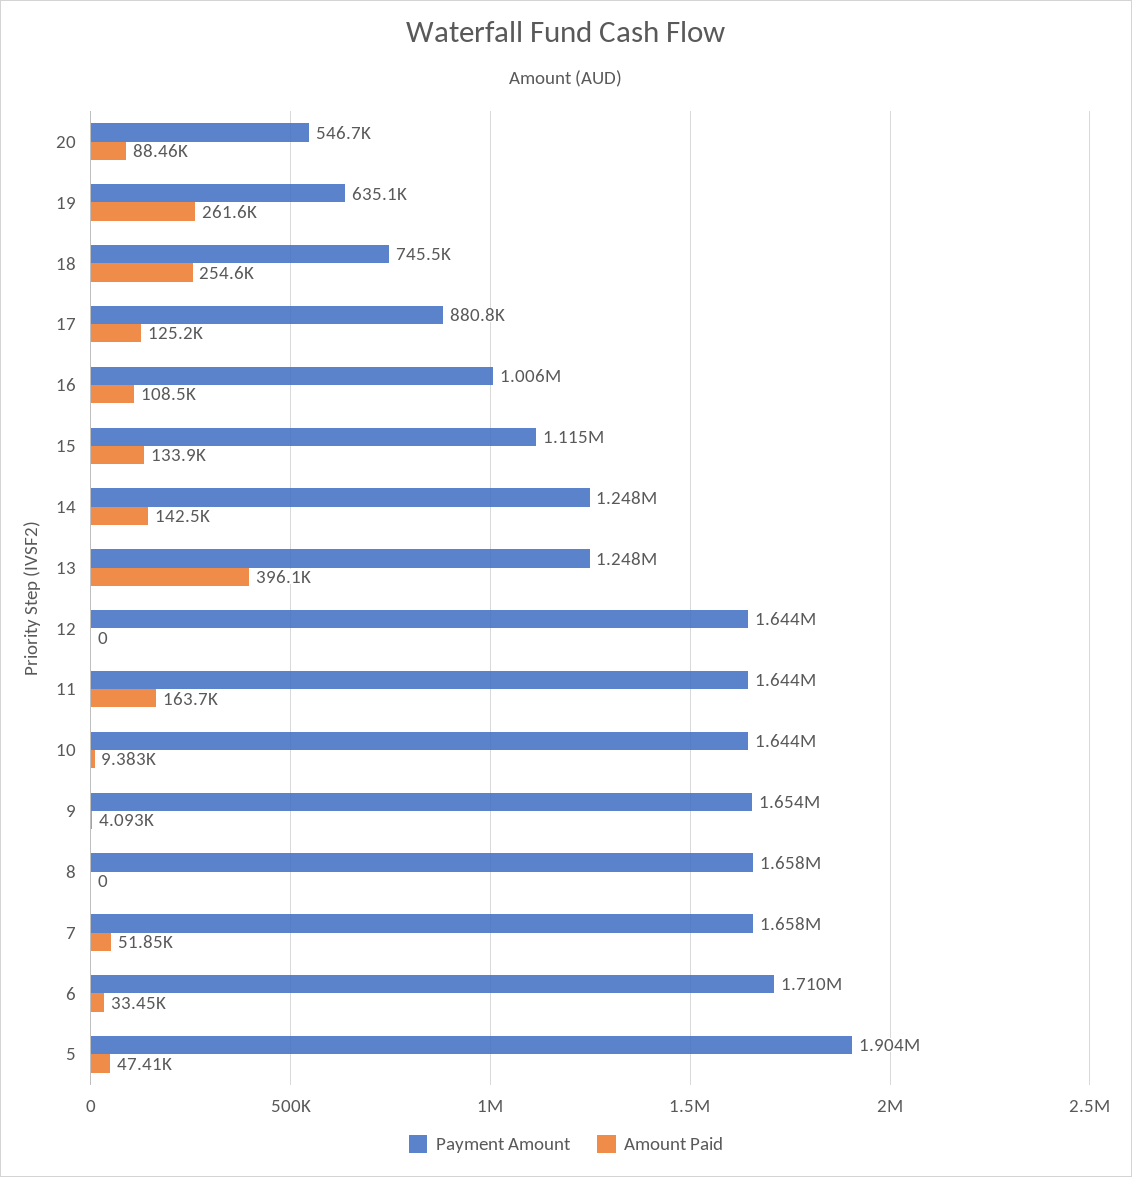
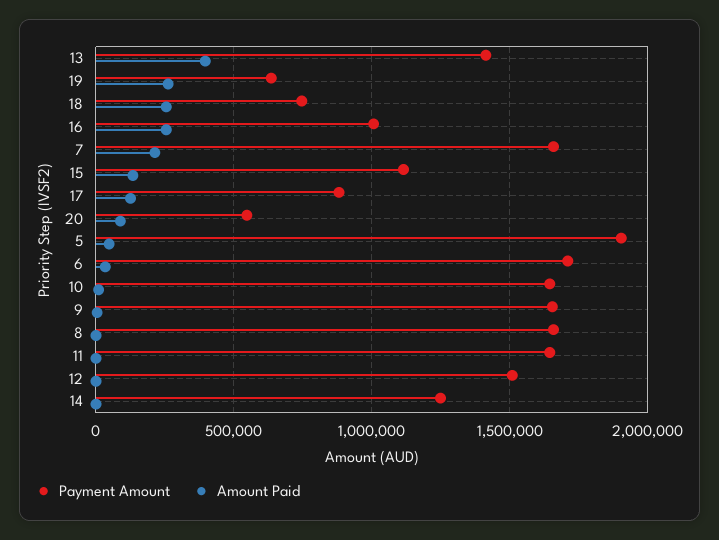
Amount Paid, 16: 108500 -> 250000
Amount Paid, 14: 142500 -> 0
Payment Amount, 13: 1248000 -> 1400000
Payment Amount, 12: 1644000 -> 1500000
Amount Paid, 11: 163700 -> 0
Amount Paid, 7: 51850 -> 200000

